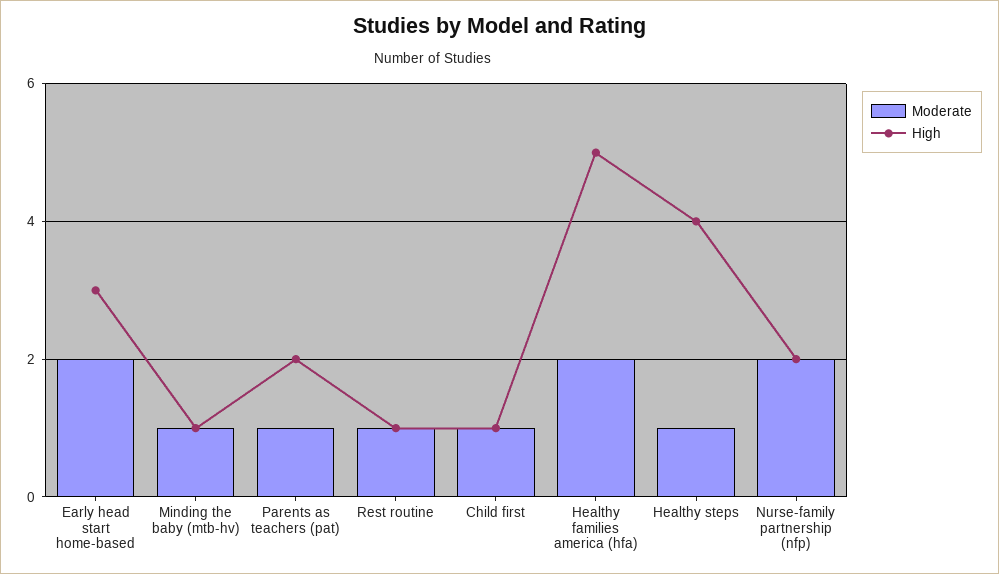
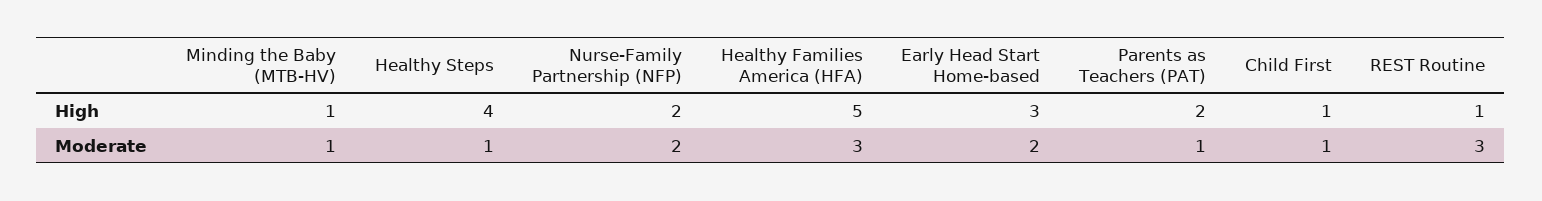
Moderate, Rest routine: 1 -> 3
Moderate, Healthy families america (hfa): 2 -> 3

